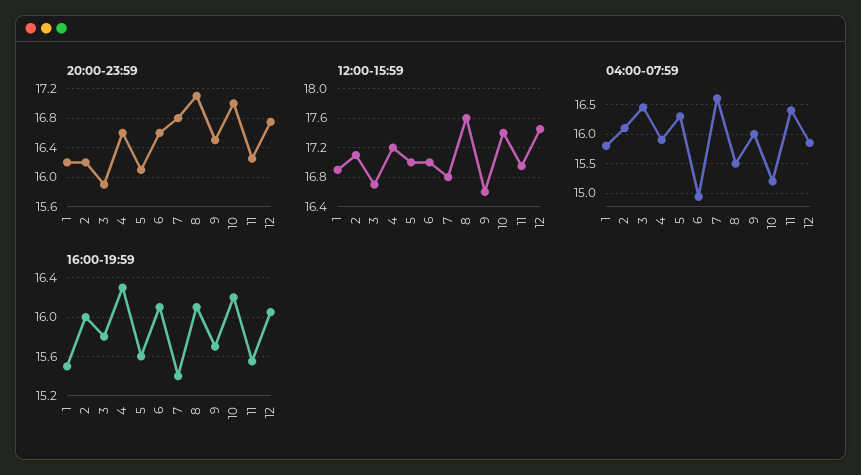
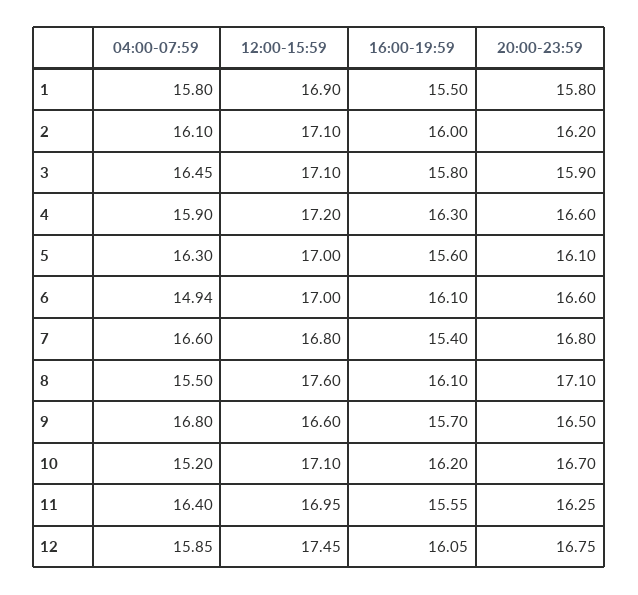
20:00-23:59, 1: 16.2 -> 15.8
20:00-23:59, 10: 17 -> 16.7
12:00-15:59, 3: 16.7 -> 17.1
12:00-15:59, 10: 17.4 -> 17.1
04:00-07:59, 9: 16 -> 16.8

